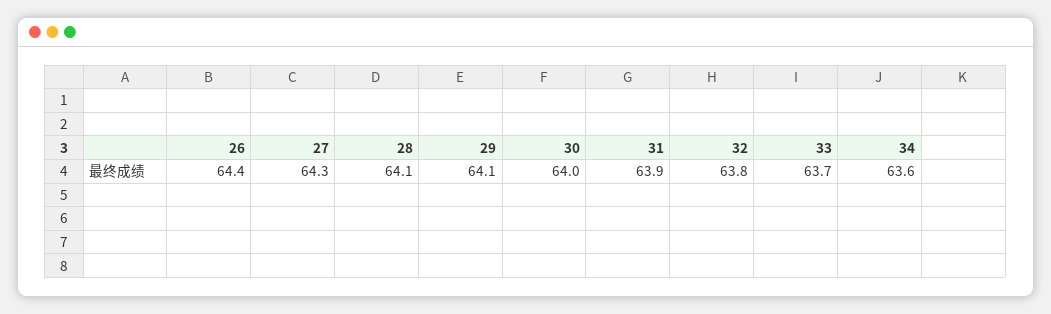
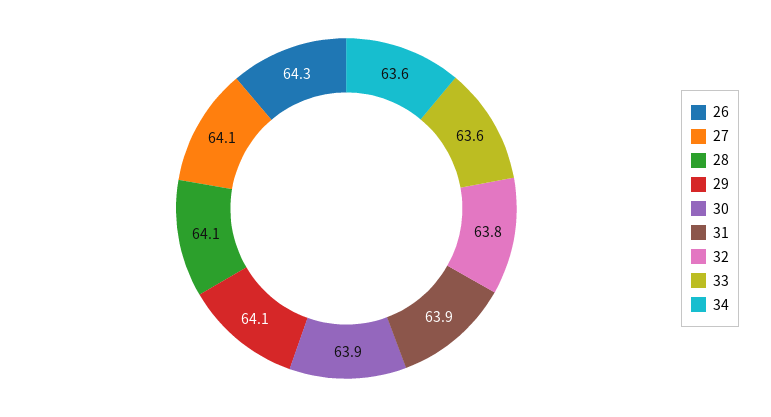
26: 64.4 -> 64.3
27: 64.3 -> 64.1
30: 64 -> 63.9
33: 63.7 -> 63.6

